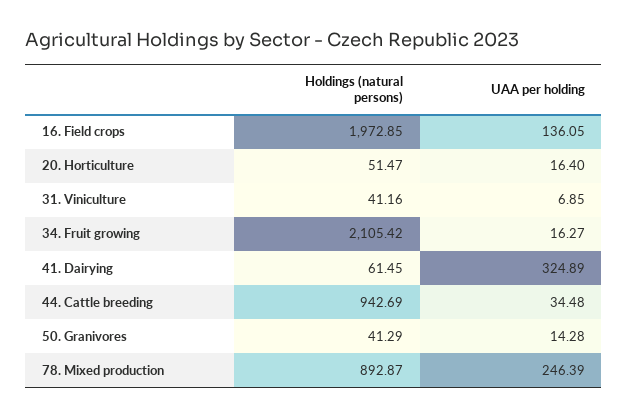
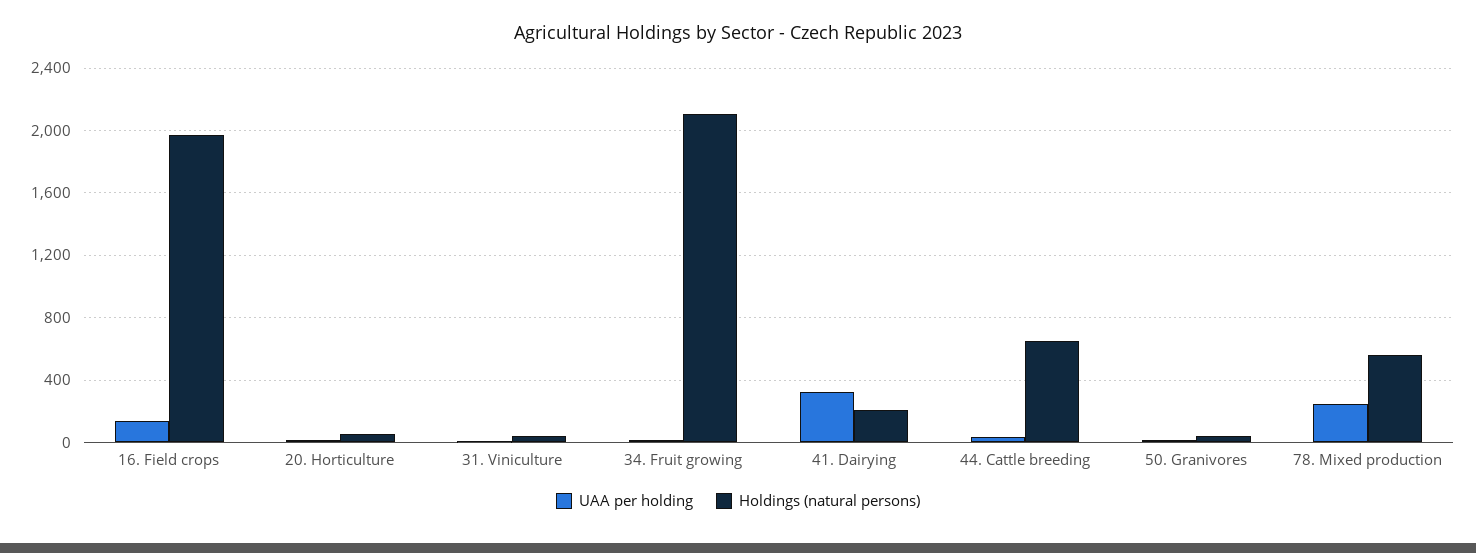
Holdings (natural persons), 41. Dairying: 61.45 -> 200
Holdings (natural persons), 44. Cattle breeding: 942.69 -> 650
Holdings (natural persons), 78. Mixed production: 892.87 -> 550

